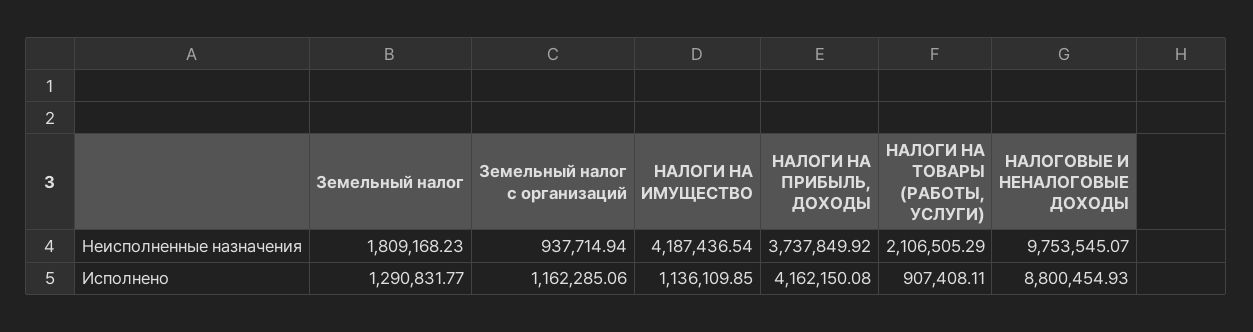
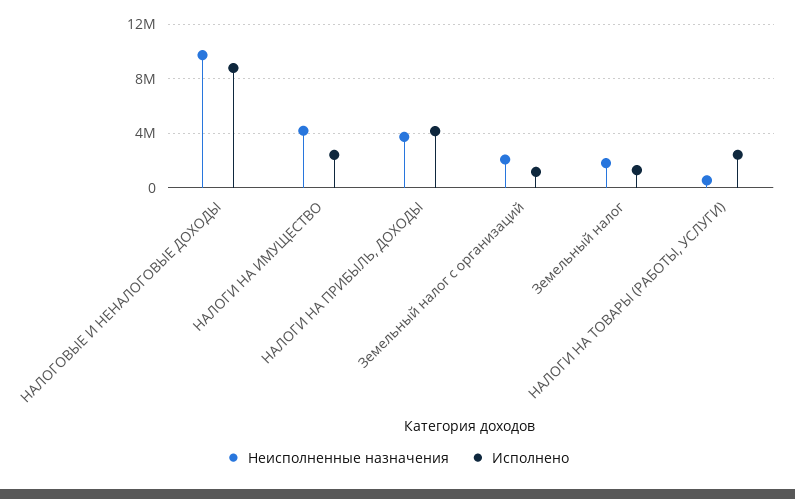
Неисполненные назначения, Земельный налог с организаций: 937714.94 -> 2000000
Неисполненные назначения, НАЛОГИ НА ТОВАРЫ (РАБОТЫ, УСЛУГИ): 2106505.29 -> 500000
Исполнено, НАЛОГИ НА ИМУЩЕСТВО: 1136109.85 -> 2500000
Исполнено, НАЛОГИ НА ТОВАРЫ (РАБОТЫ, УСЛУГИ): 907408.11 -> 2500000

